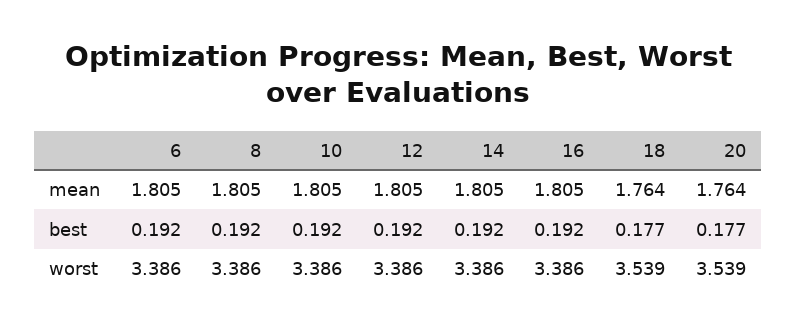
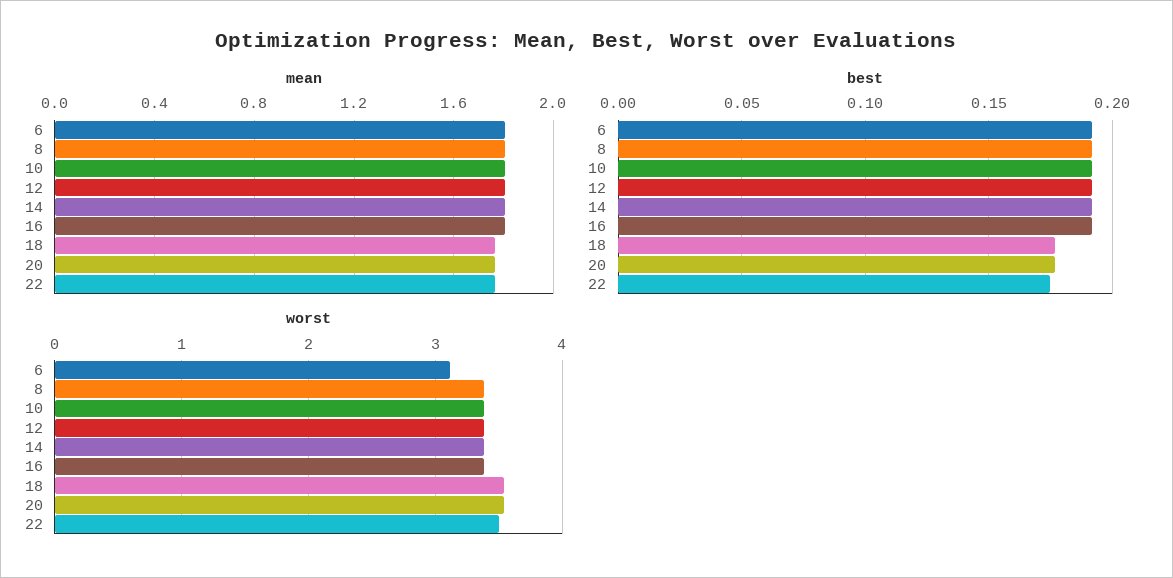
worst, 6: 3.386 -> 3.1
mean, 22: none -> 1.75
best, 22: none -> 0.175
worst, 22: none -> 3.5

